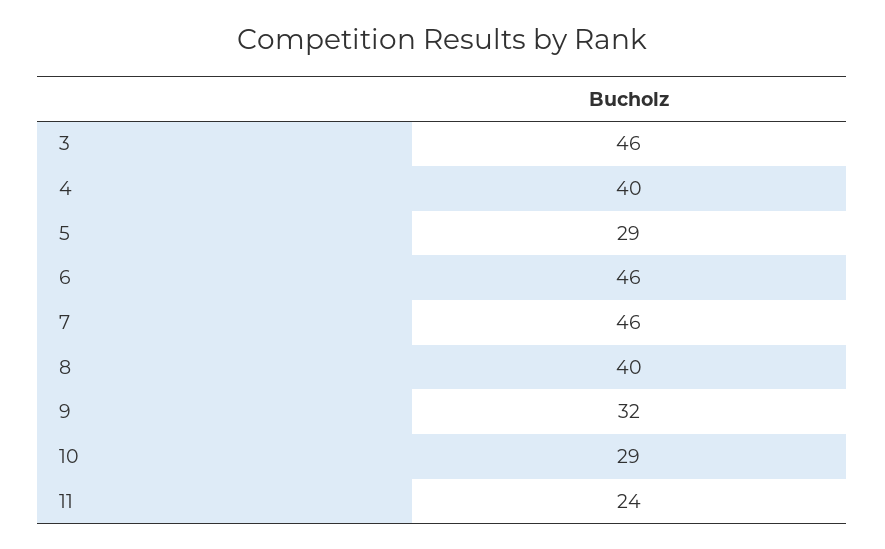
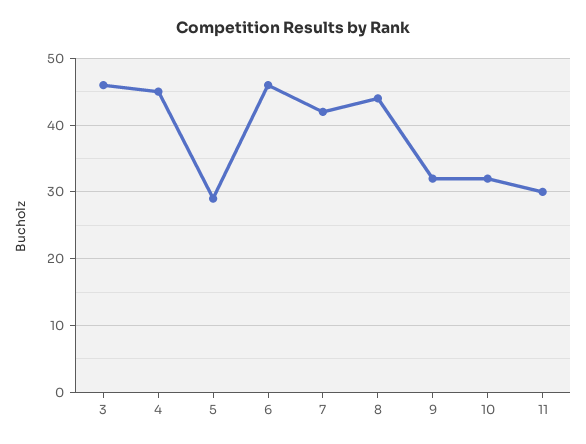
4: 40 -> 45
7: 46 -> 42
8: 40 -> 44
10: 29 -> 32
11: 24 -> 30

